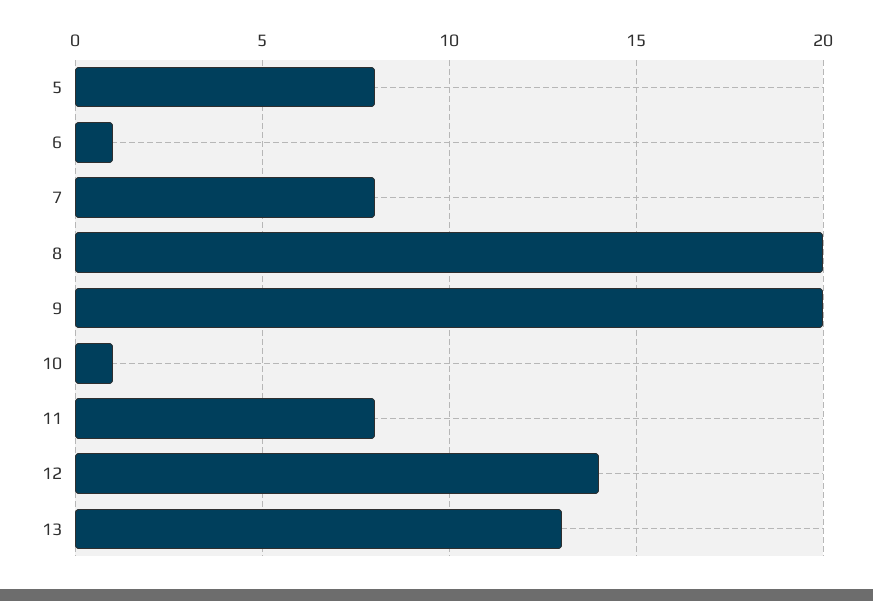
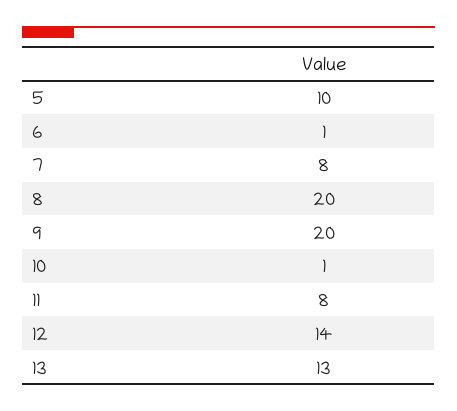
5: 8 -> 10

